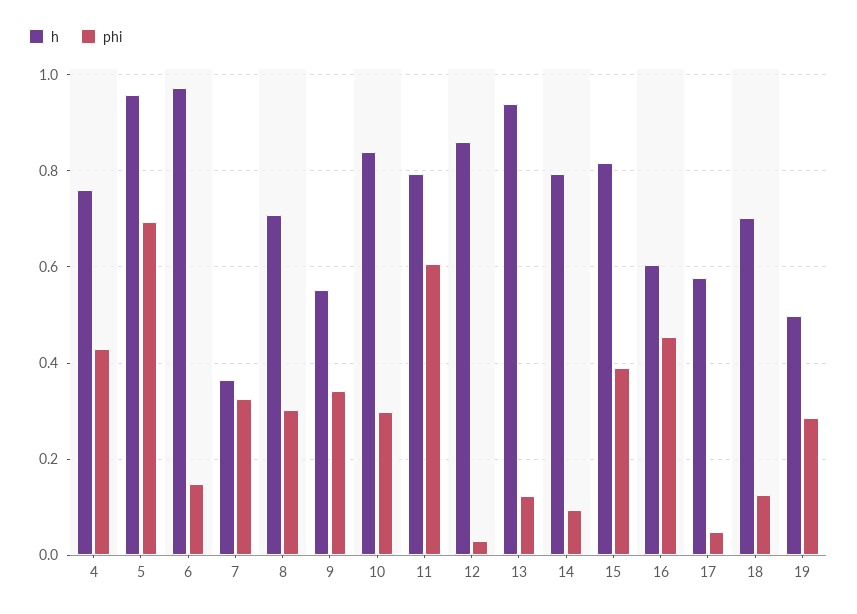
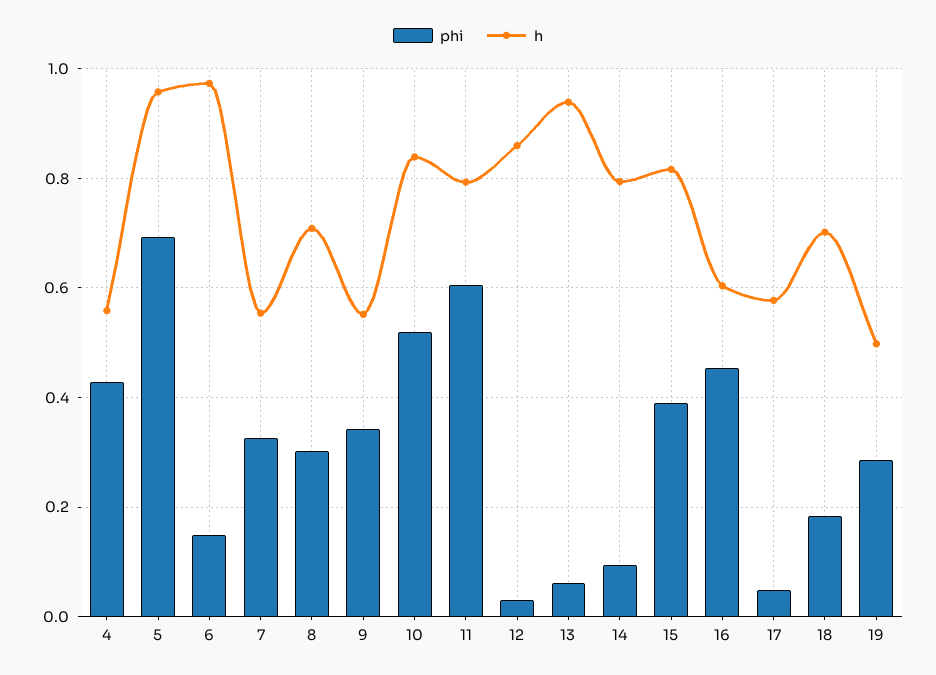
h, 4: 0.76 -> 0.56
h, 7: 0.36 -> 0.56
phi, 10: 0.3 -> 0.52
phi, 13: 0.12 -> 0.06
phi, 18: 0.12 -> 0.18

